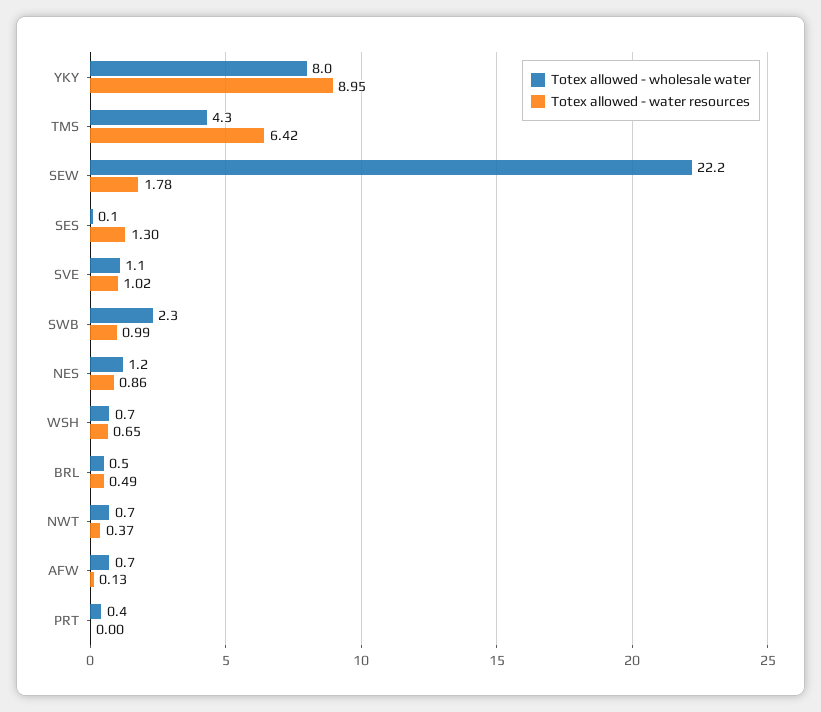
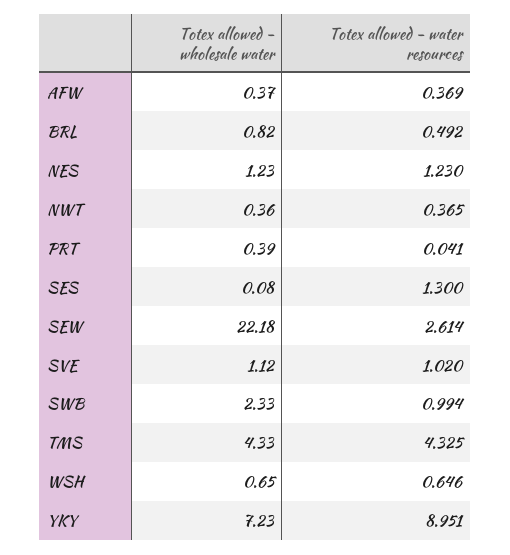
Totex allowed - wholesale water, YKY: 8 -> 7.23
Totex allowed - water resources, TMS: 6.42 -> 4.325
Totex allowed - water resources, SEW: 1.78 -> 2.614
Totex allowed - water resources, NES: 0.86 -> 1.23
Totex allowed - wholesale water, BRL: 0.5 -> 0.82
Totex allowed - wholesale water, NWT: 0.7 -> 0.36
Totex allowed - wholesale water, AFW: 0.7 -> 0.37
Totex allowed - water resources, AFW: 0.13 -> 0.369
Totex allowed - water resources, PRT: 0 -> 0.041

